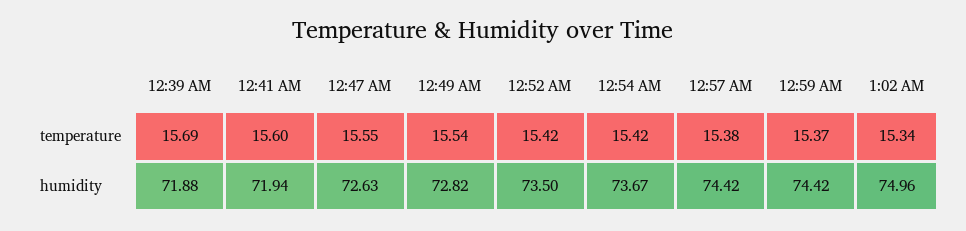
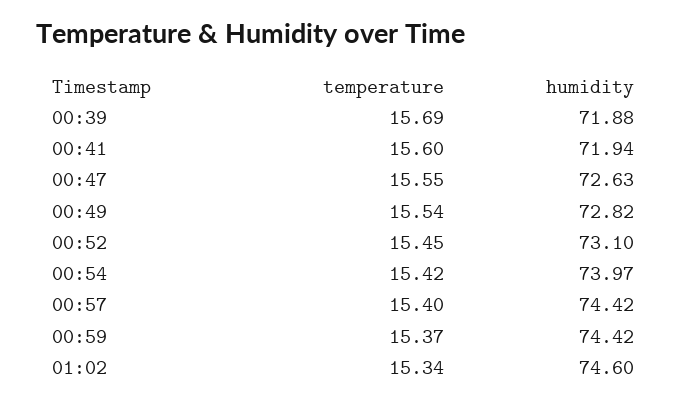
12:52 AM, temperature: 15.42 -> 15.45
12:57 AM, temperature: 15.38 -> 15.4
12:52 AM, humidity: 73.5 -> 73.1
12:54 AM, humidity: 73.67 -> 73.97
1:02 AM, humidity: 74.96 -> 74.6

